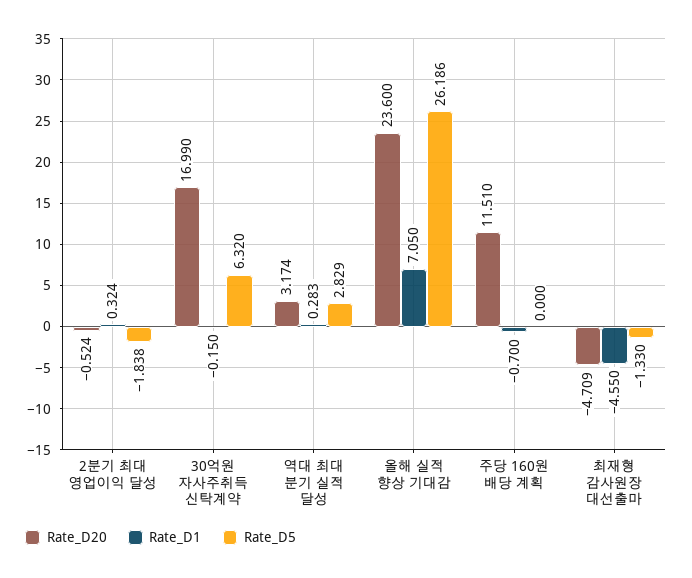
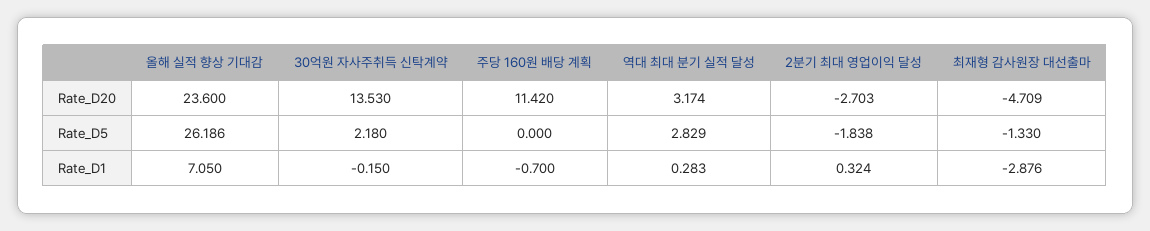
Rate_D20, 2분기 최대 영업이익 달성: -0.524 -> -2.703
Rate_D20, 30억원 자사주취득 신탁계약: 16.99 -> 13.53
Rate_D5, 30억원 자사주취득 신탁계약: 6.32 -> 2.18
Rate_D20, 주당 160원 배당 계획: 11.51 -> 11.42
Rate_D1, 최재형 감사원장 대선출마: -4.55 -> -2.876

